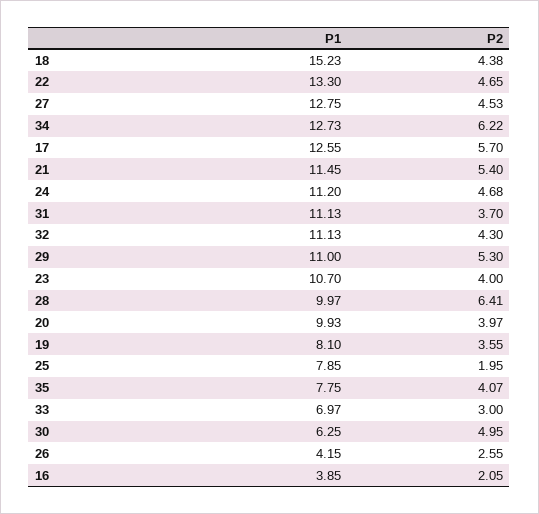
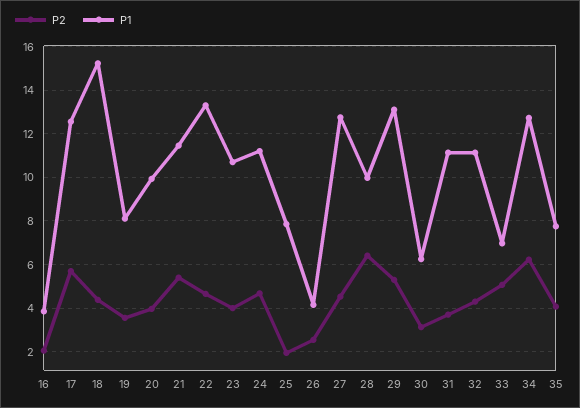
P1, 29: 11 -> 13
P2, 33: 3 -> 5
P2, 30: 4.95 -> 3

